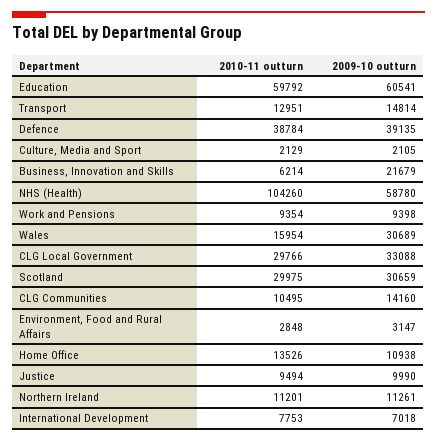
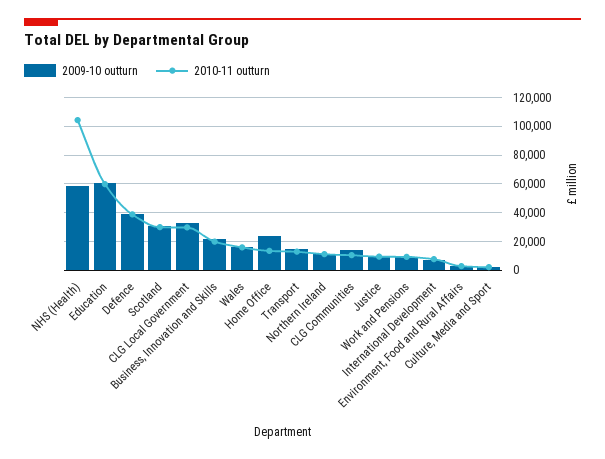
2010-11 outturn, Business, Innovation and Skills: 6214 -> 20000
2009-10 outturn, Wales: 30689 -> 15000
2009-10 outturn, Home Office: 10938 -> 25000

